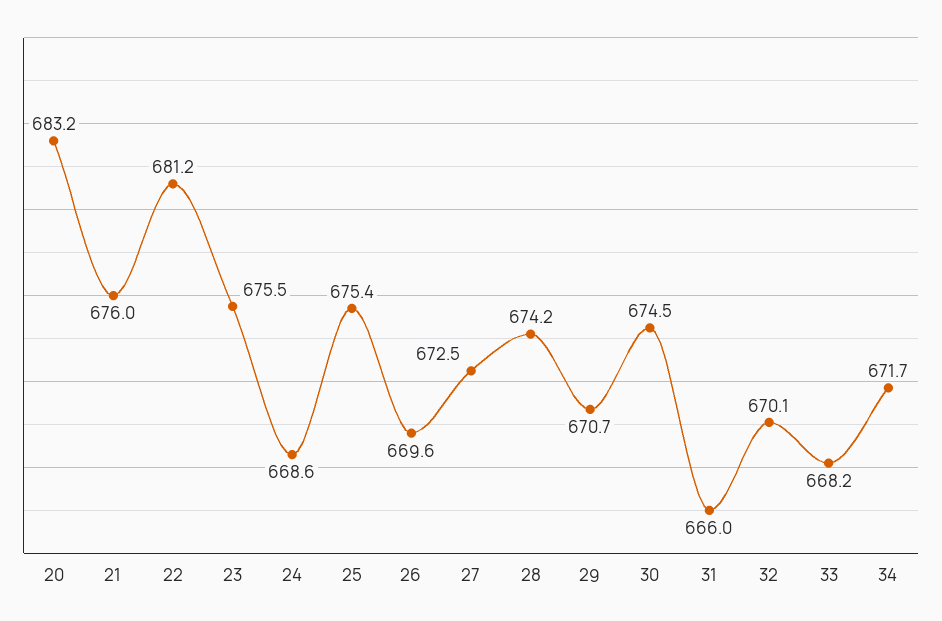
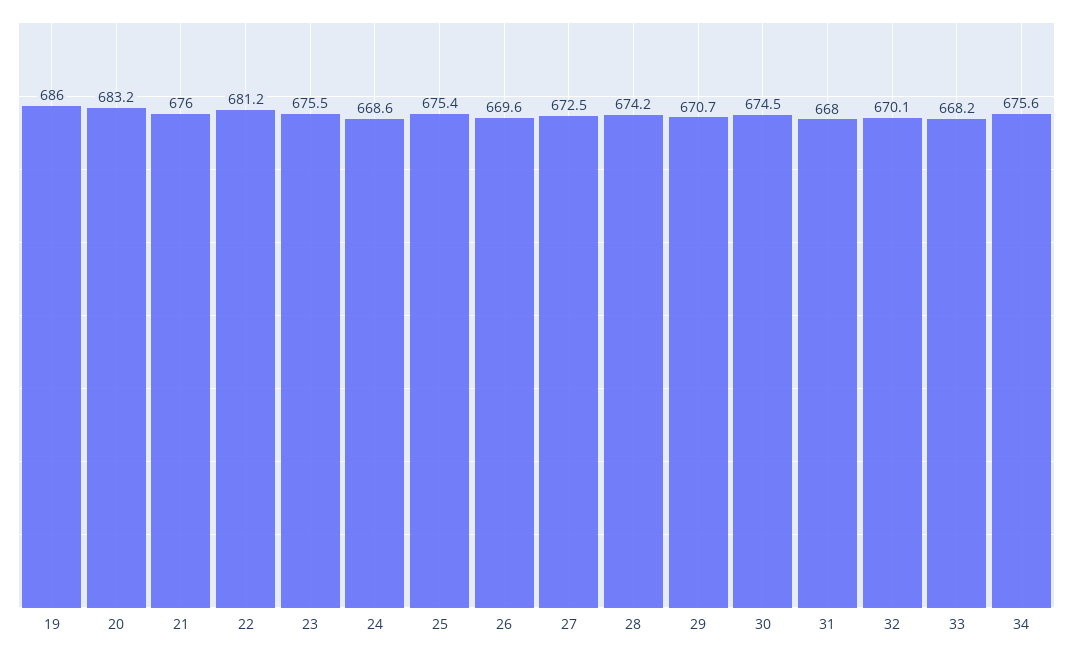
31: 666 -> 668
34: 671.7 -> 675.6
19: none -> 686

